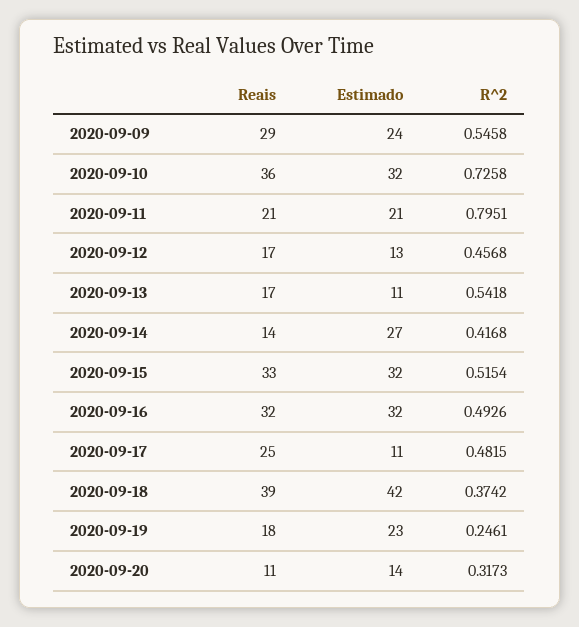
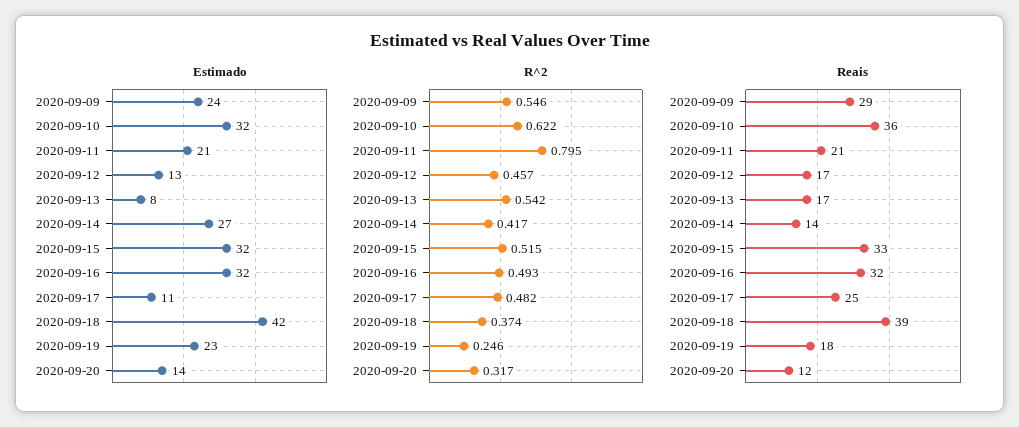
R^2, 2020-09-10: 0.7258 -> 0.622
Estimado, 2020-09-13: 11 -> 8
Reais, 2020-09-20: 11 -> 12

